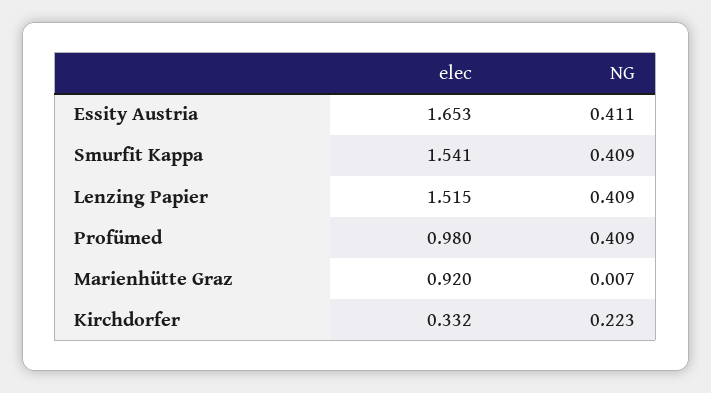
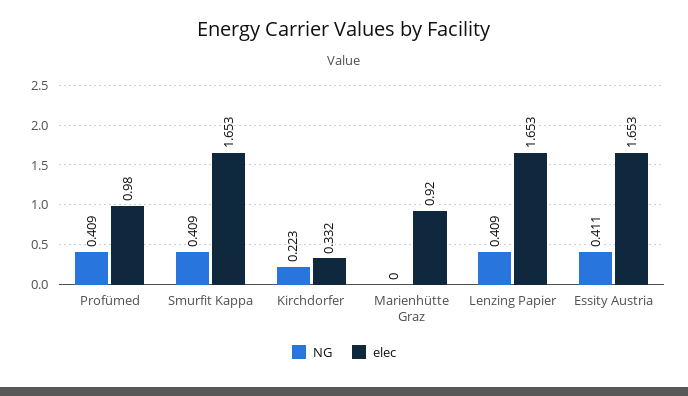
elec, Smurfit Kappa: 1.541 -> 1.653
elec, Lenzing Papier: 1.515 -> 1.653
NG, Marienhütte Graz: 0.007 -> 0

